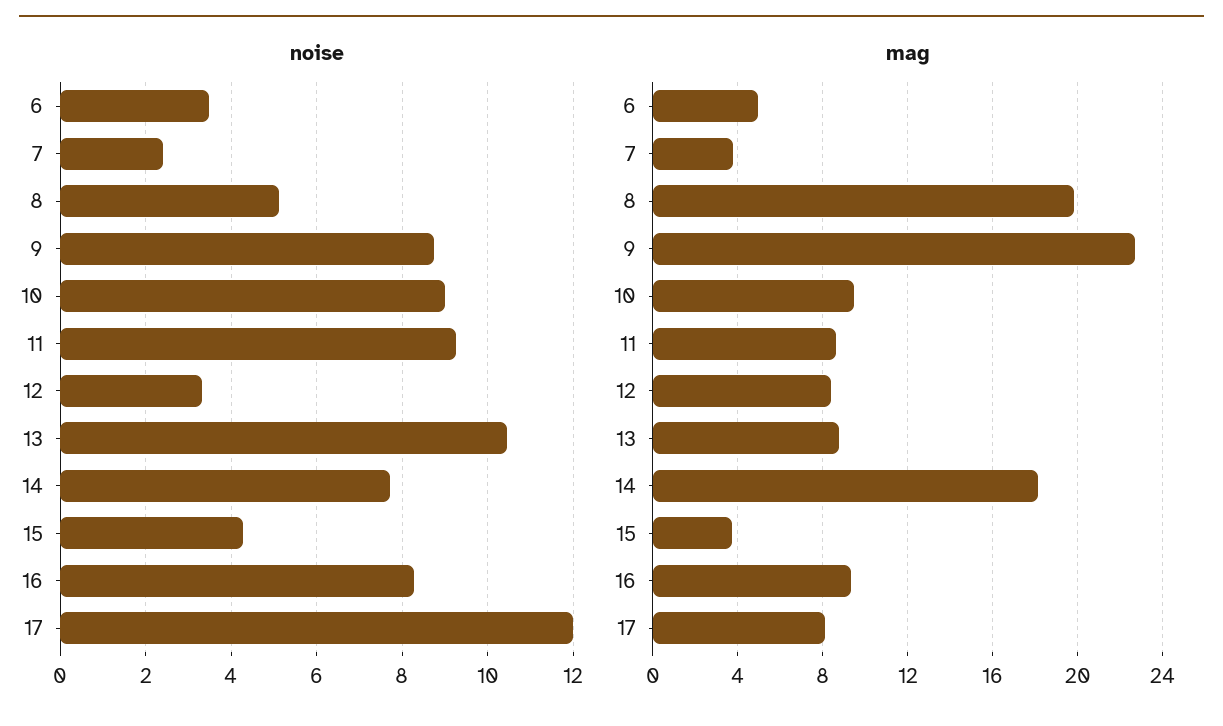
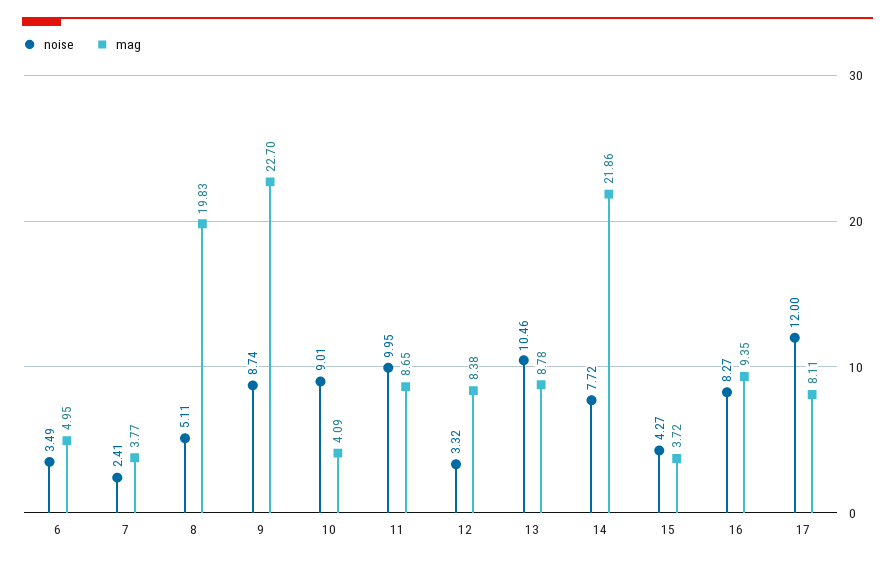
noise, 11: 9.2 -> 9.95
mag, 10: 9.5 -> 4.09
mag, 14: 18 -> 21.86

